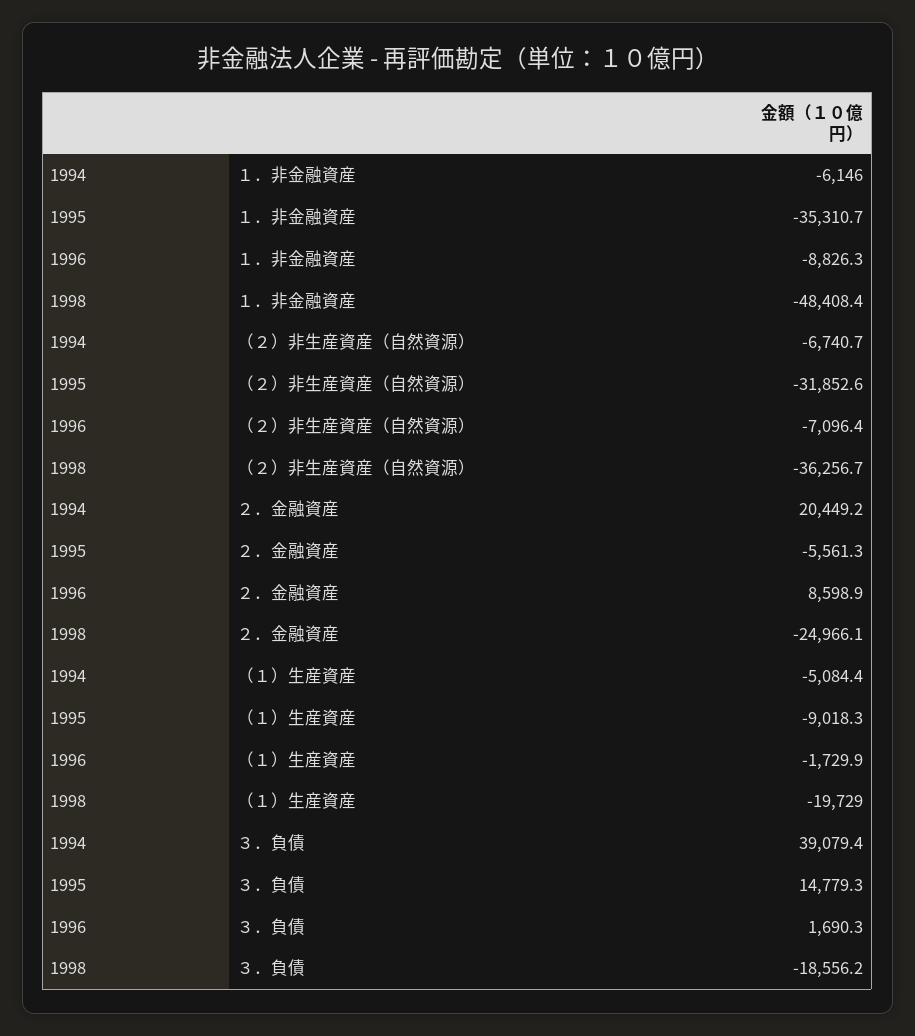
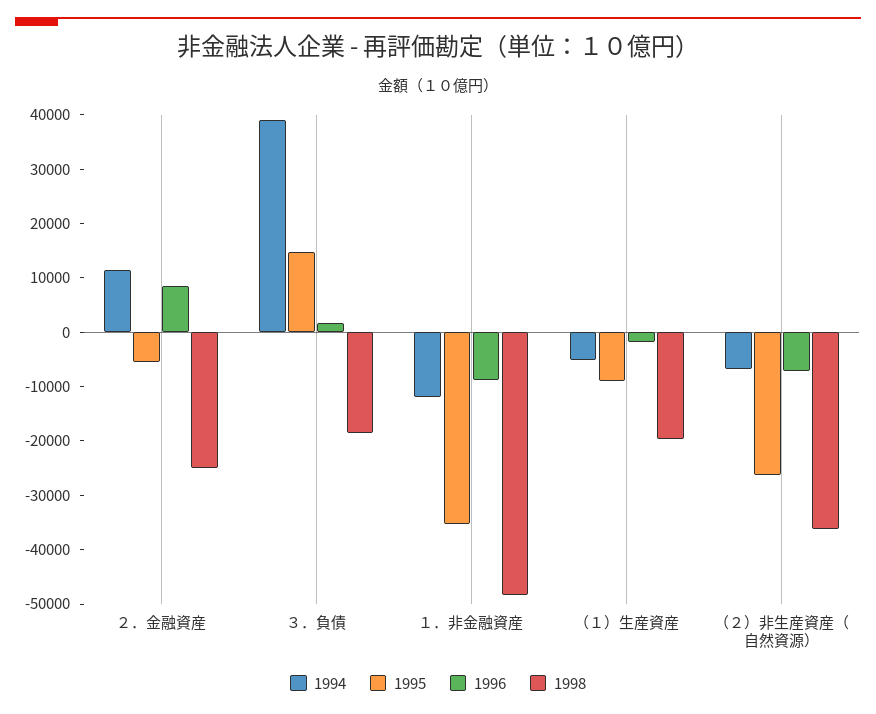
1994, １．非金融資産: -6146 -> -12000
1995, （２）非生産資産（自然資源）: -31852.6 -> -26000
1994, ２．金融資産: 20449.2 -> 12000

